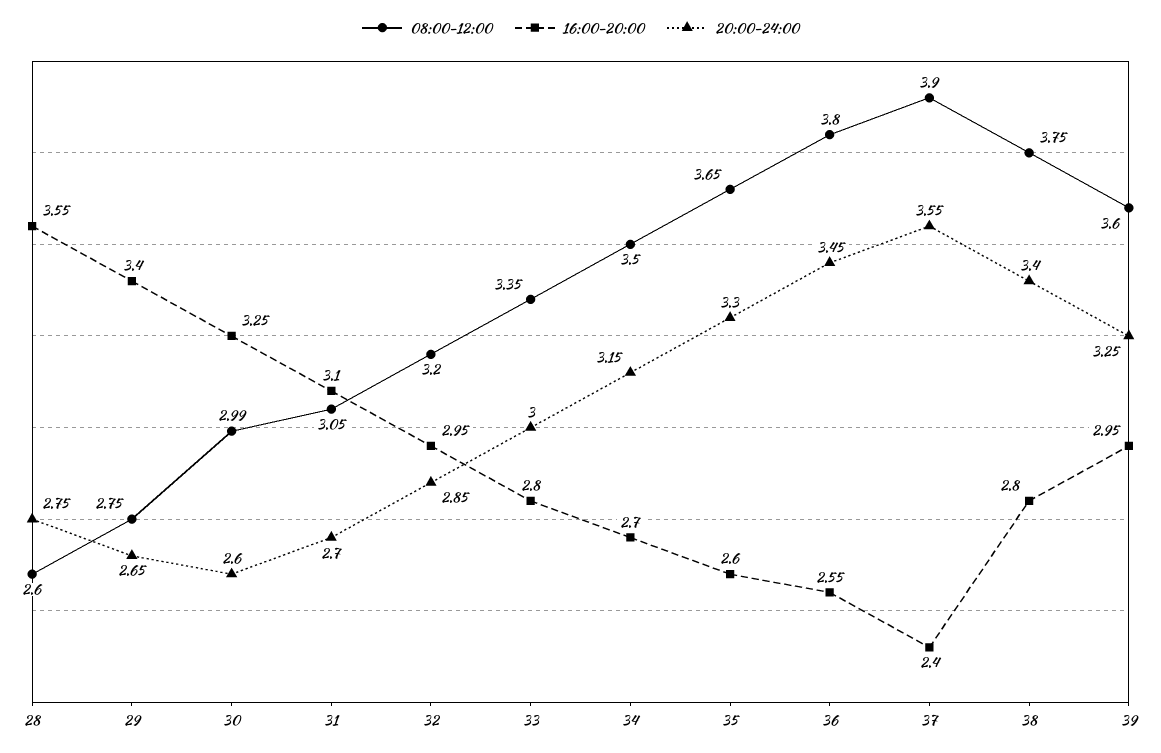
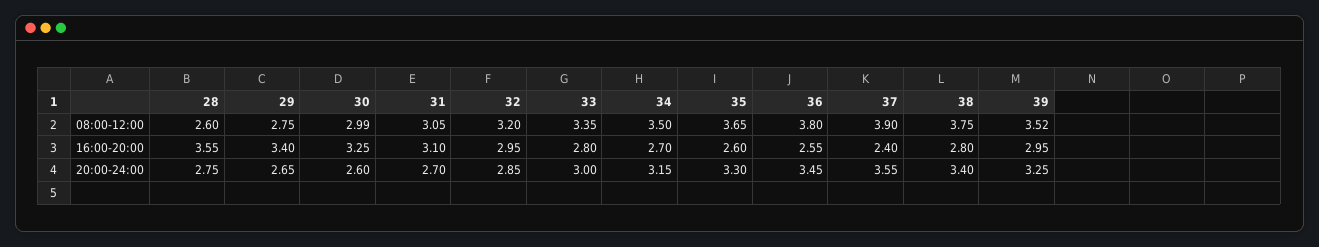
08:00-12:00, 39: 3.6 -> 3.52

